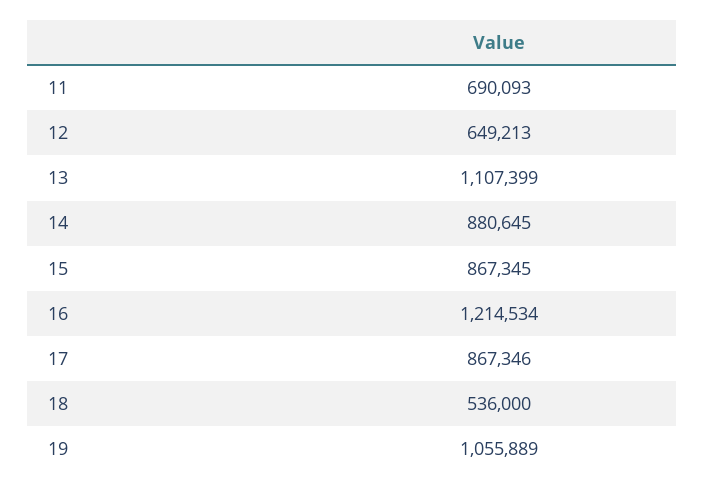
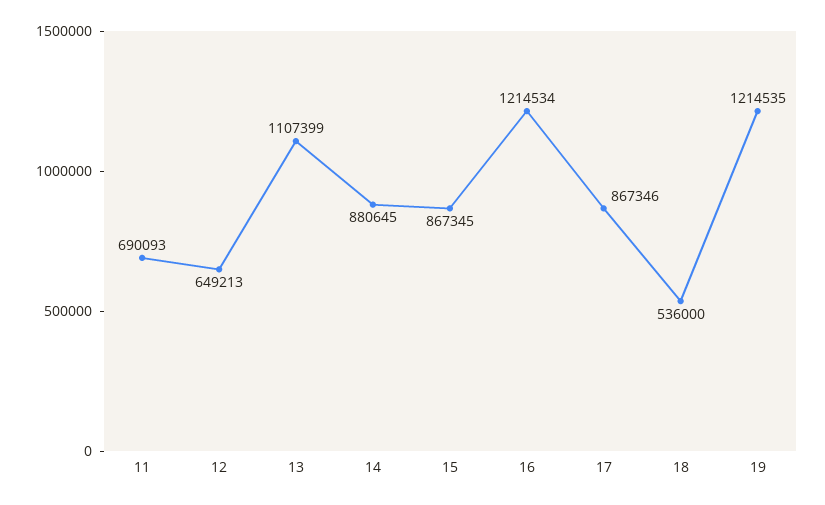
19: 1055889 -> 1214535

